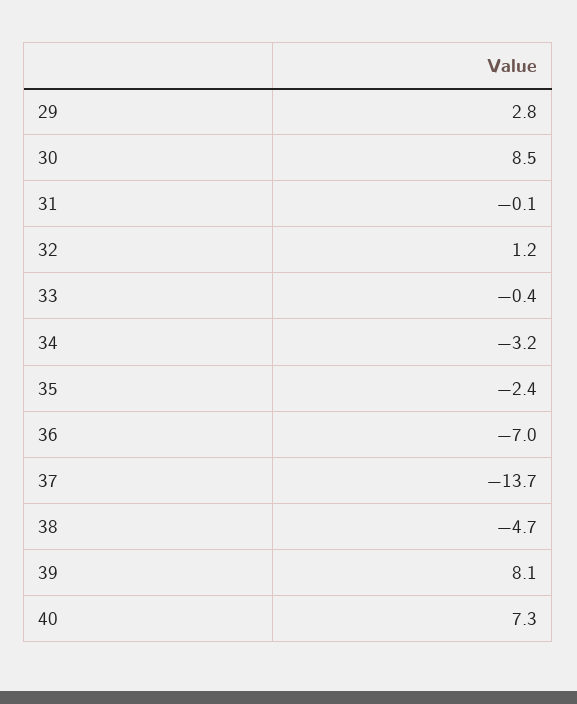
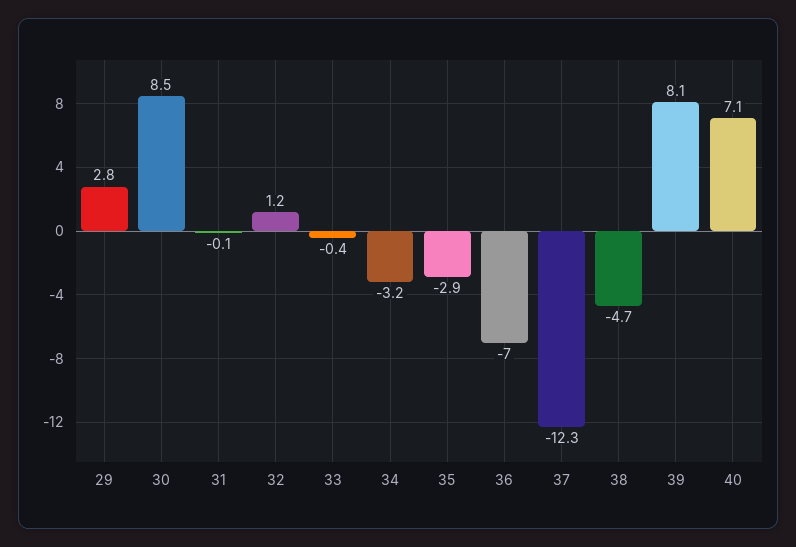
35: -2.4 -> -2.9
37: -13.7 -> -12.3
40: 7.3 -> 7.1

